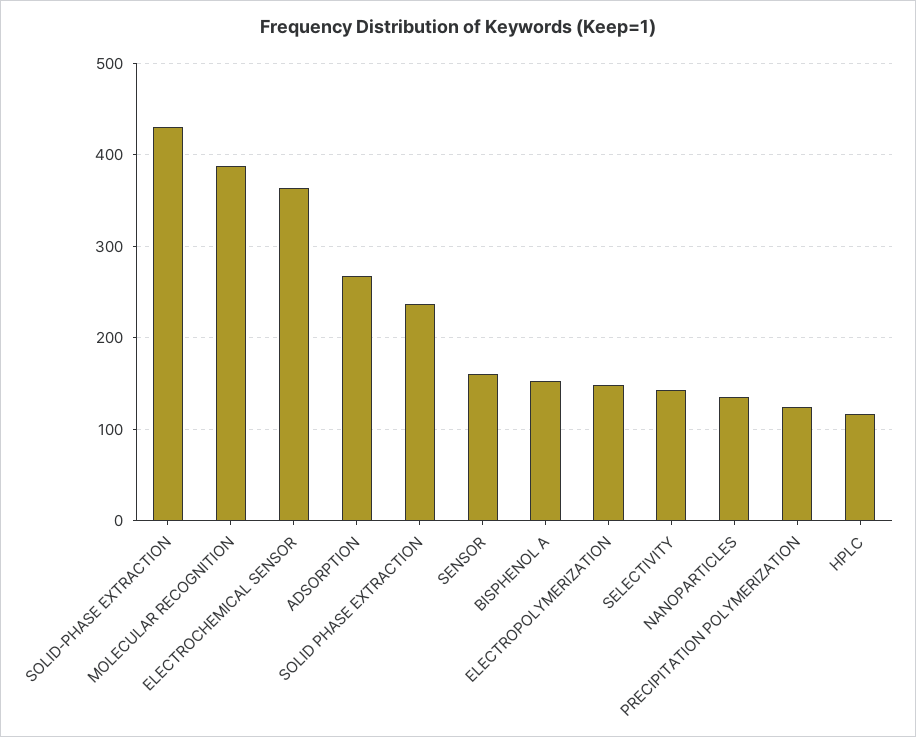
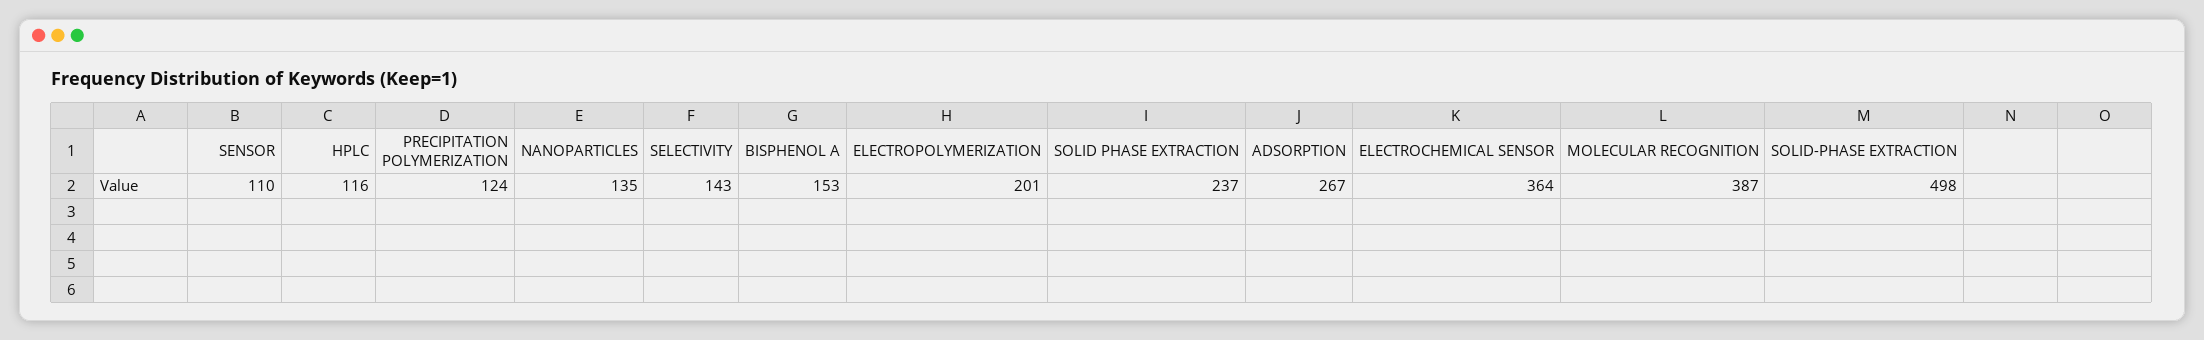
SOLID-PHASE EXTRACTION: 430 -> 498
SENSOR: 160 -> 110
ELECTROPOLYMERIZATION: 150 -> 201

